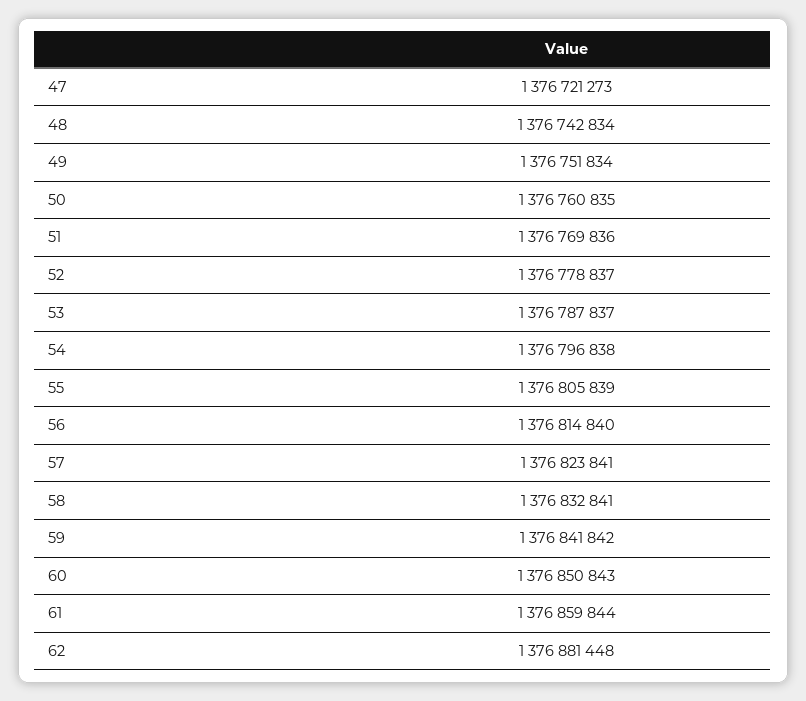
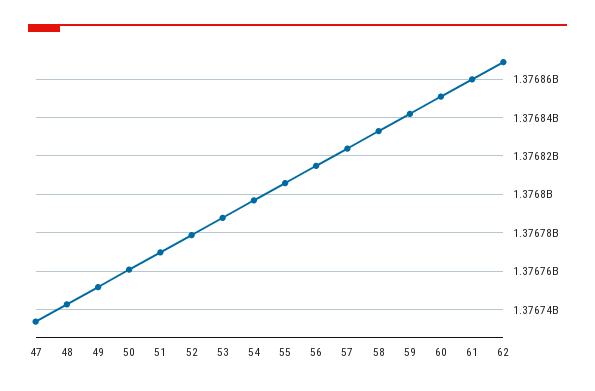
47: 1376721273 -> 1376735000
62: 1376881448 -> 1376870000

